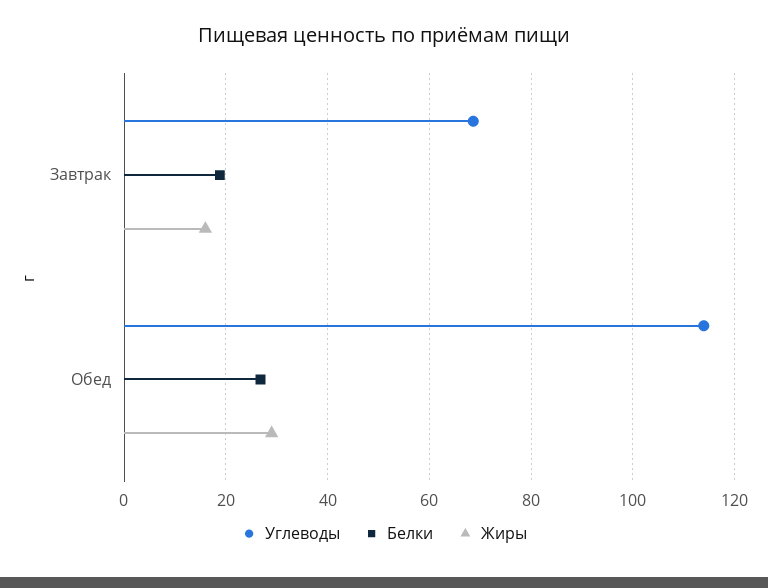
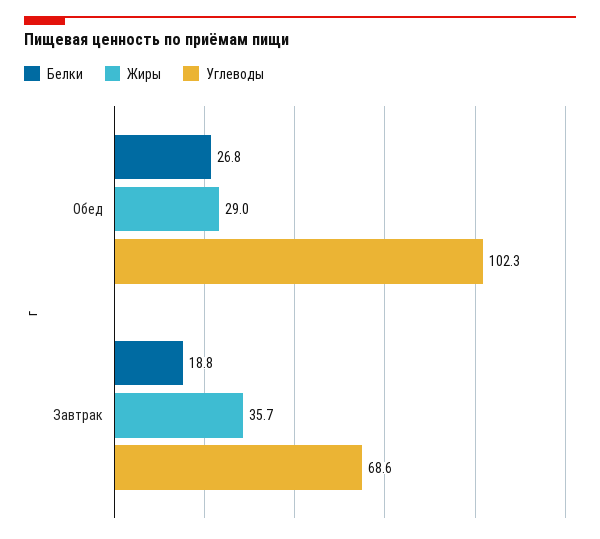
Жиры, Завтрак: 16 -> 35.7
Углеводы, Обед: 114 -> 102.3

